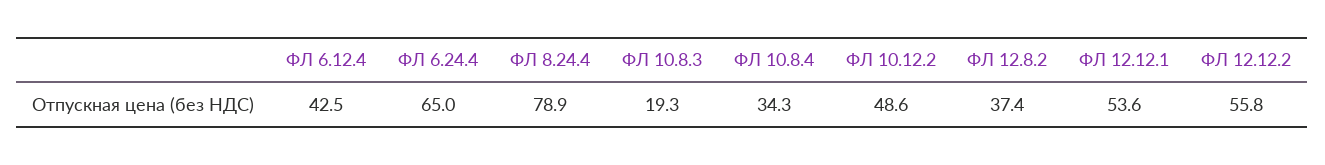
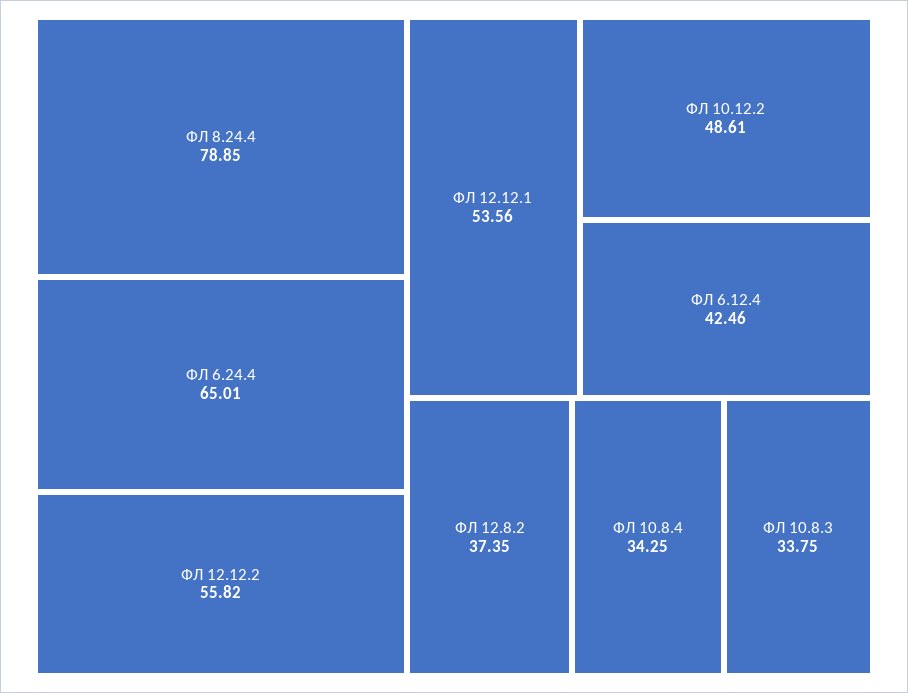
ФЛ 10.8.3: 19.3 -> 33.75

